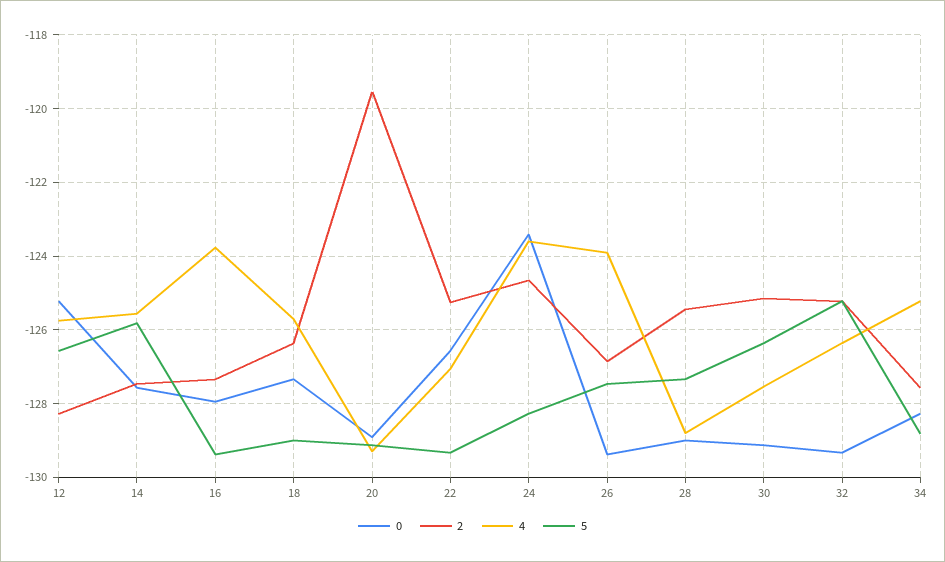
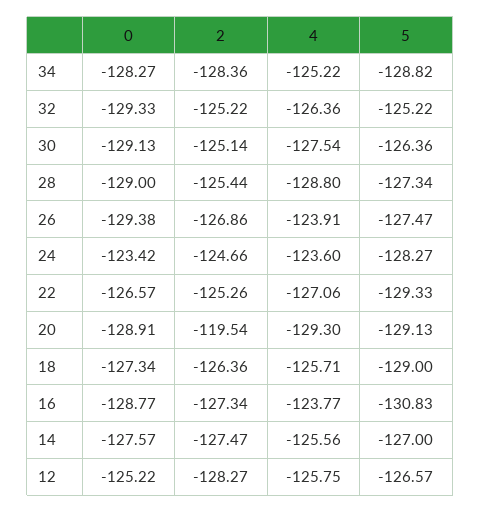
5, 14: -125.8 -> -127
0, 16: -128 -> -128.77
5, 16: -129.4 -> -130.83
2, 34: -127.6 -> -128.36

